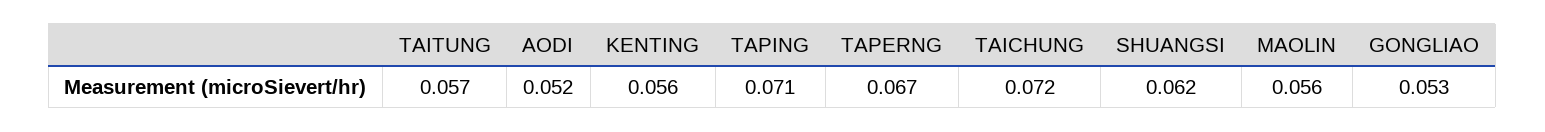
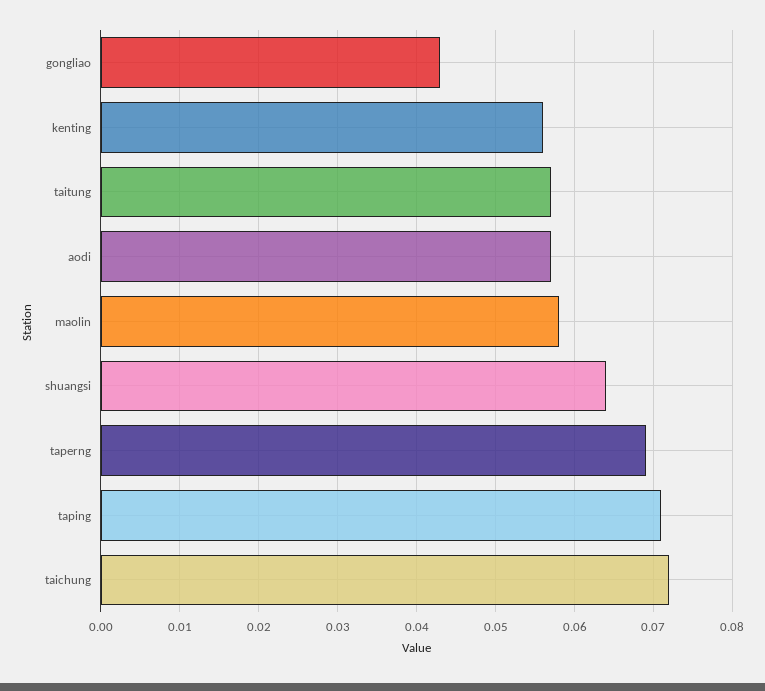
AODI: 0.052 -> 0.057
TAPERNG: 0.067 -> 0.069
SHUANGSI: 0.062 -> 0.064
MAOLIN: 0.056 -> 0.058
GONGLIAO: 0.053 -> 0.043

